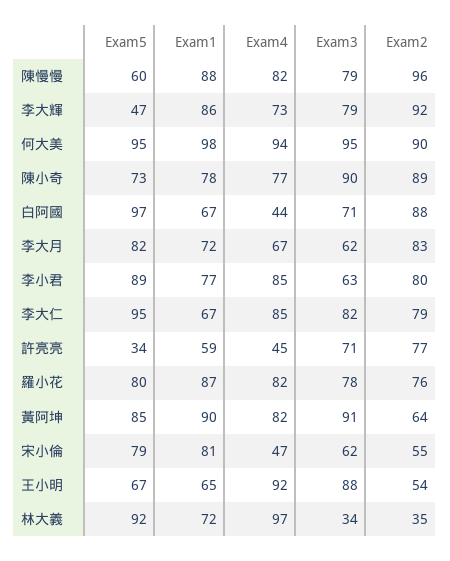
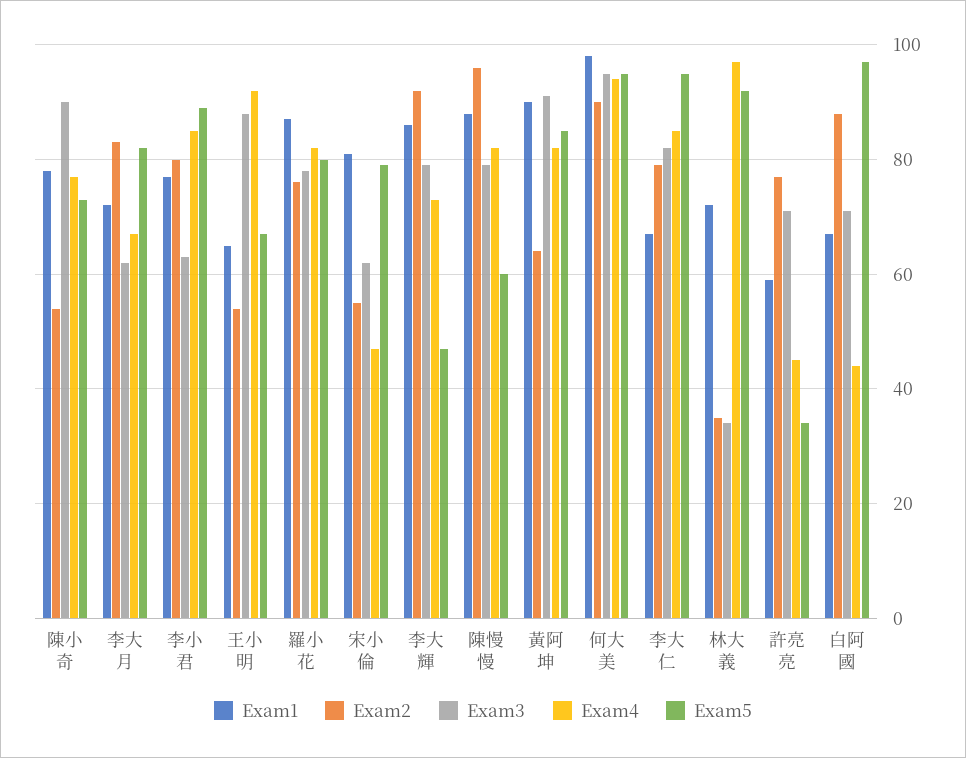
Exam2, 陳小奇: 89 -> 55

